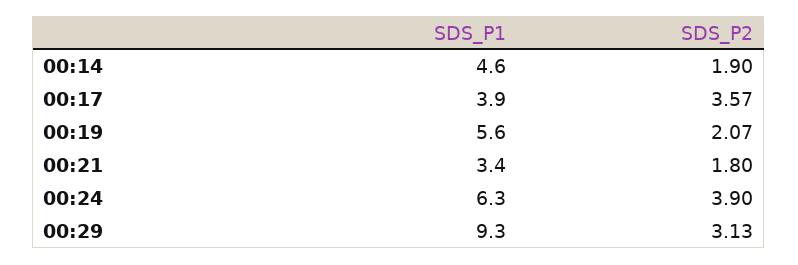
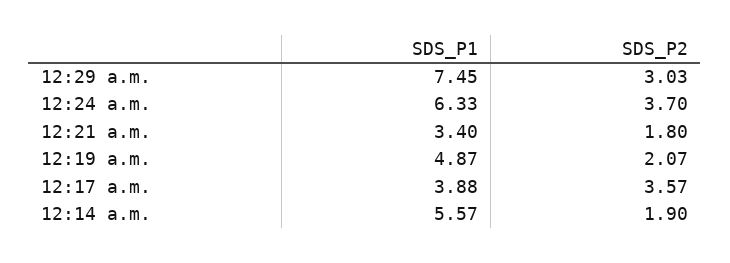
SDS_P1, 00:14: 4.6 -> 5.57
SDS_P1, 00:19: 5.6 -> 4.87
SDS_P2, 00:24: 3.9 -> 3.7
SDS_P1, 00:29: 9.3 -> 7.45
SDS_P2, 00:29: 3.13 -> 3.03

